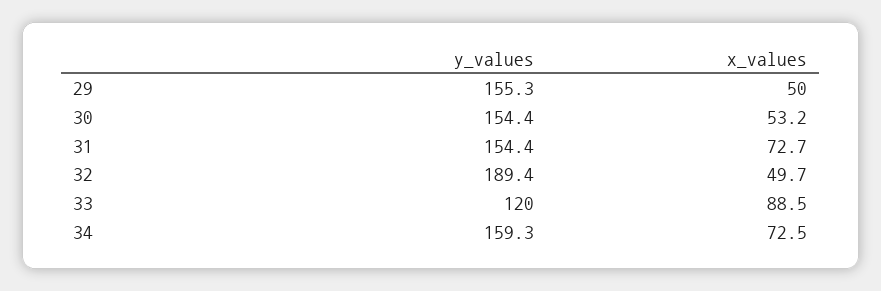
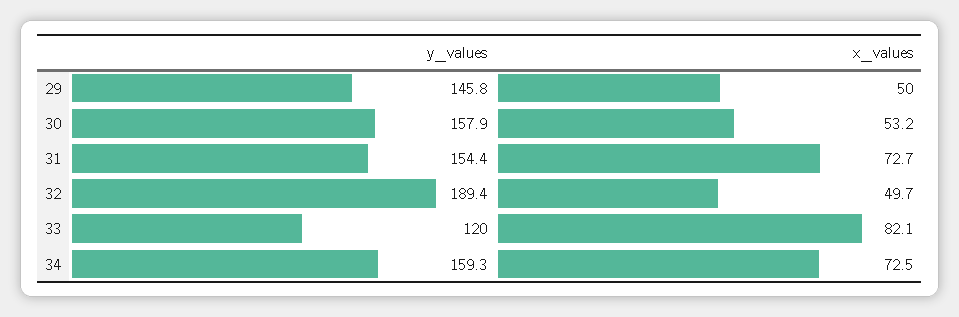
y_values, 29: 155.3 -> 145.8
y_values, 30: 154.4 -> 157.9
x_values, 33: 88.5 -> 82.1

